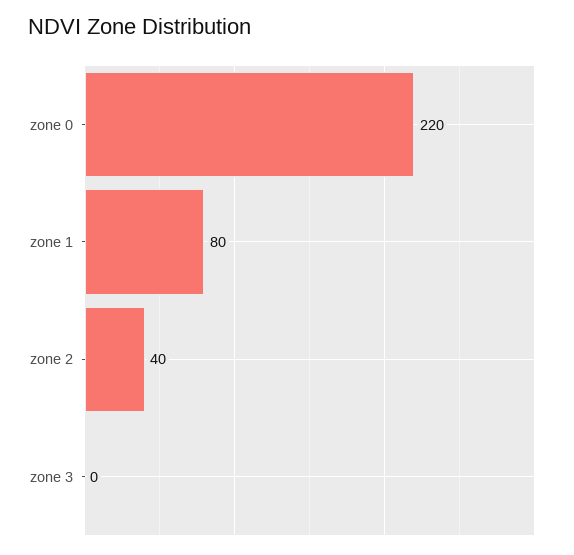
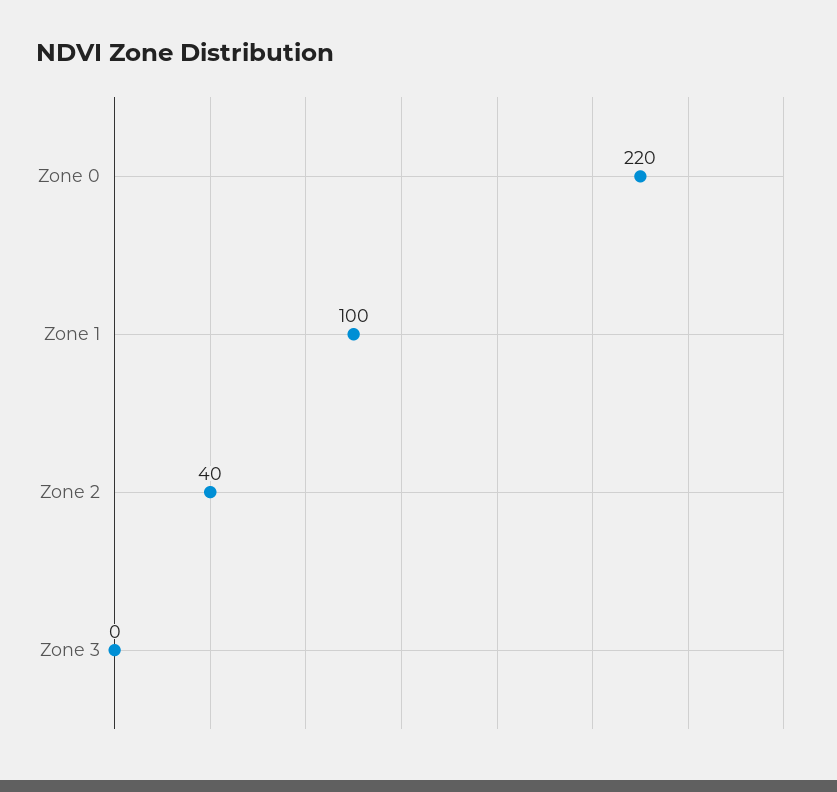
zone 1: 80 -> 100

